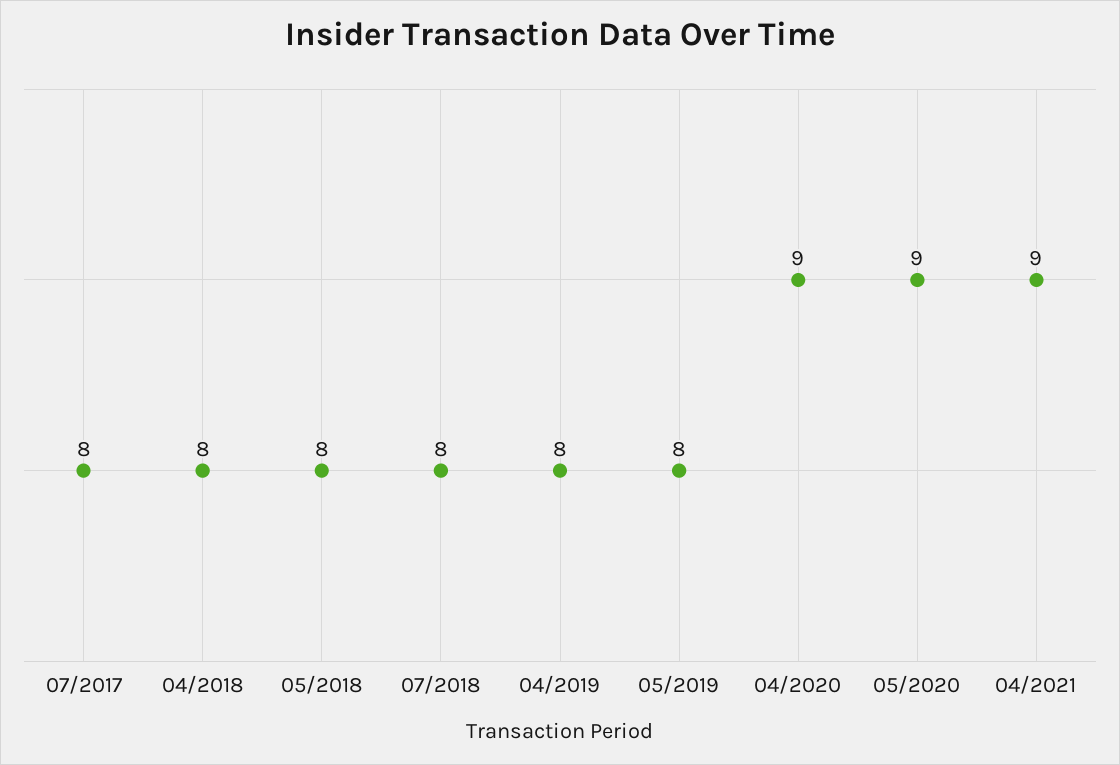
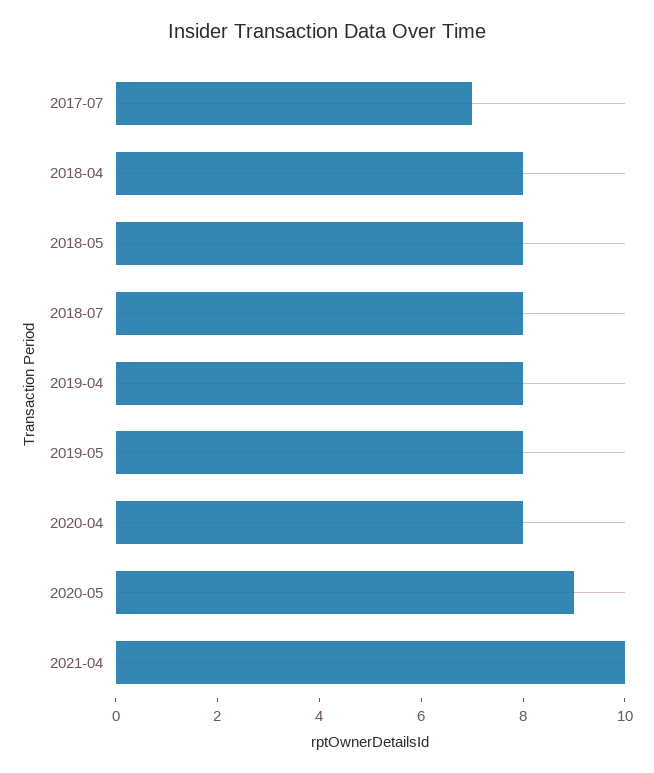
07/2017: 8 -> 7
04/2020: 9 -> 8
04/2021: 9 -> 10

